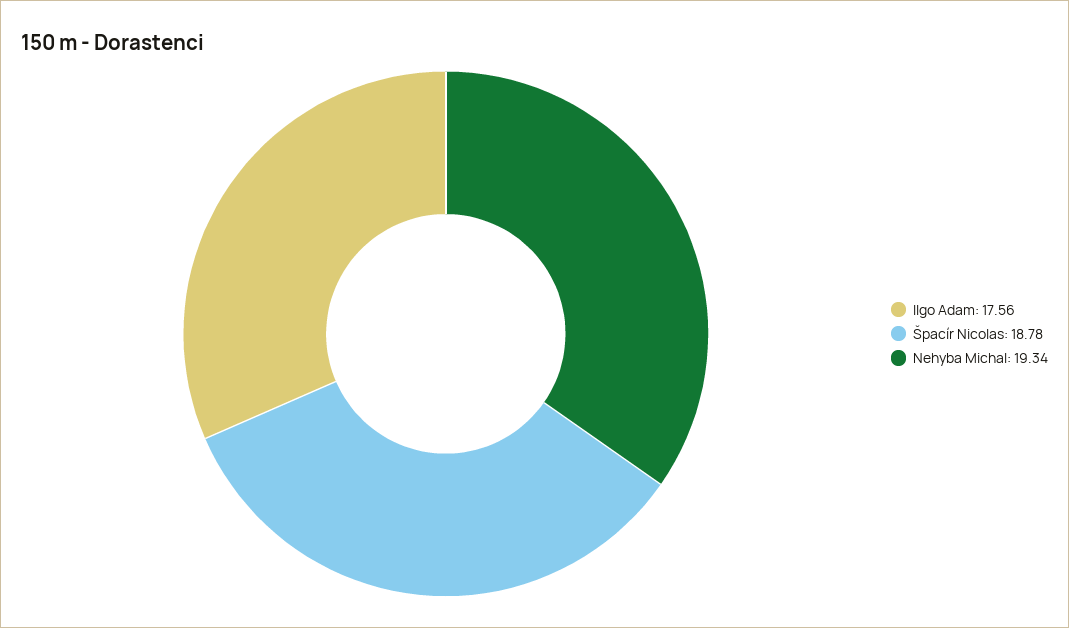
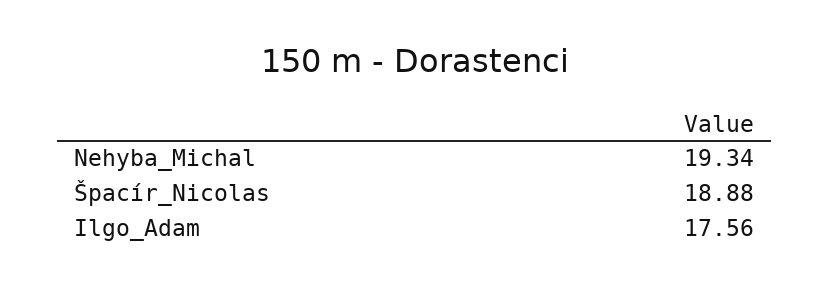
Špacír Nicolas: 18.78 -> 18.88

